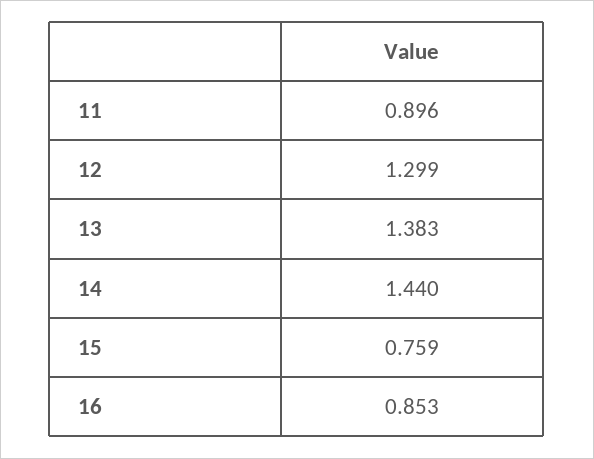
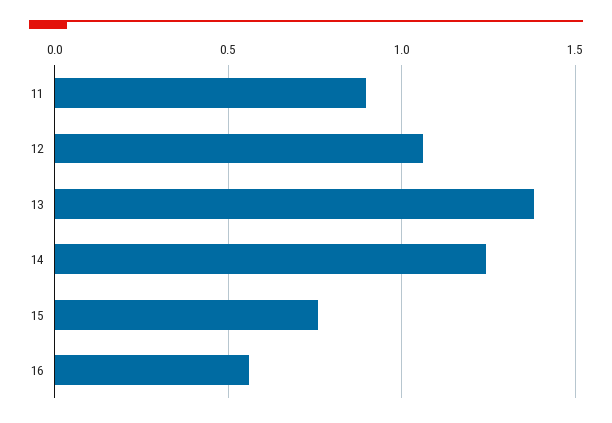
12: 1.299 -> 1.05
14: 1.44 -> 1.25
16: 0.853 -> 0.55

